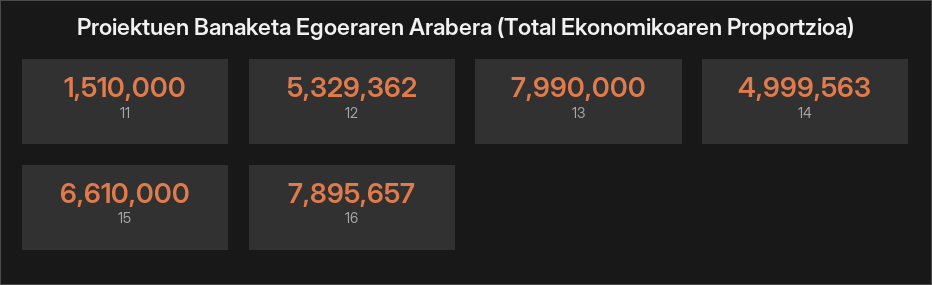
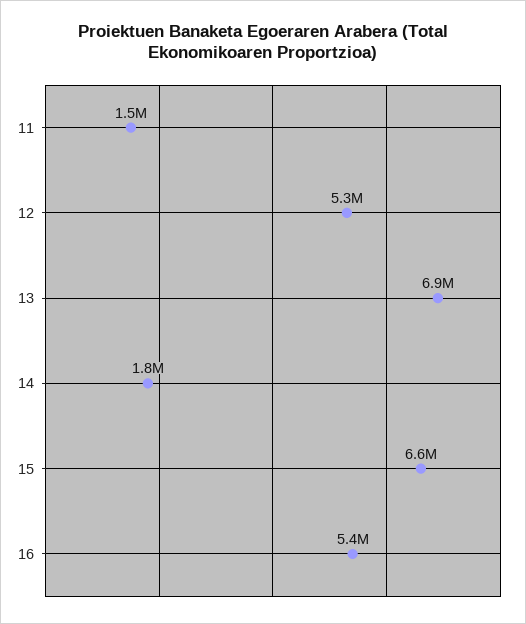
13: 7990000 -> 6900000
14: 4999563 -> 1800000
16: 7895657 -> 5400000

